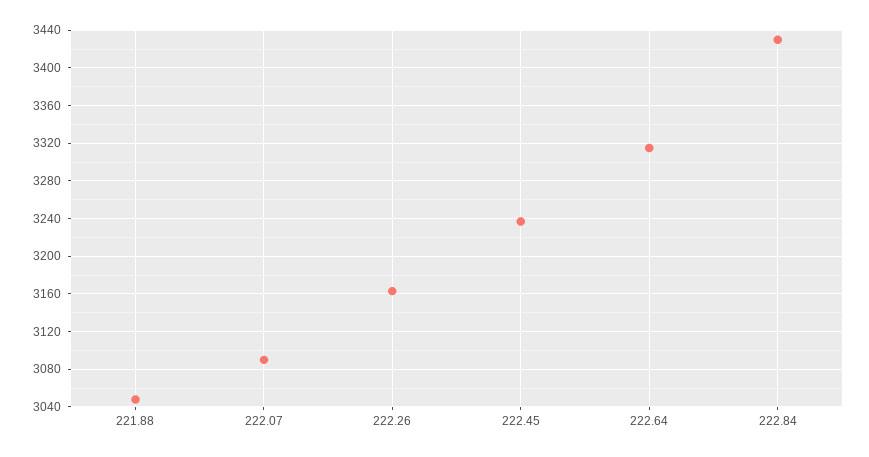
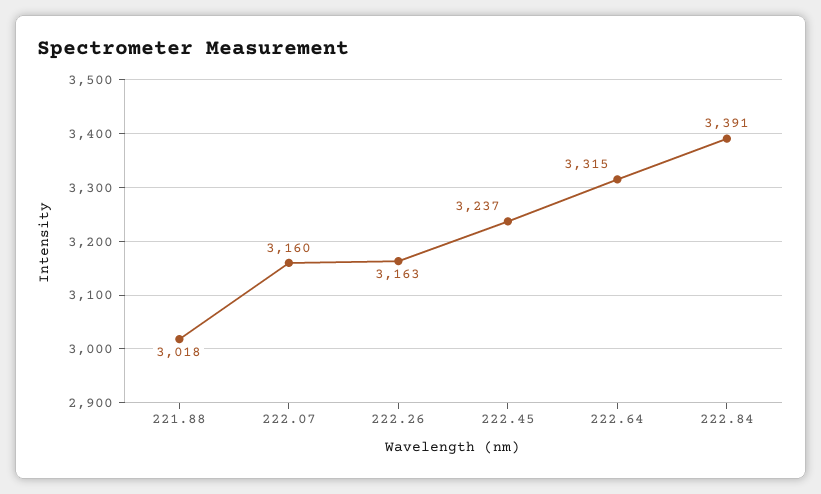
221.88: 3050 -> 3018
222.07: 3090 -> 3160
222.84: 3430 -> 3391

